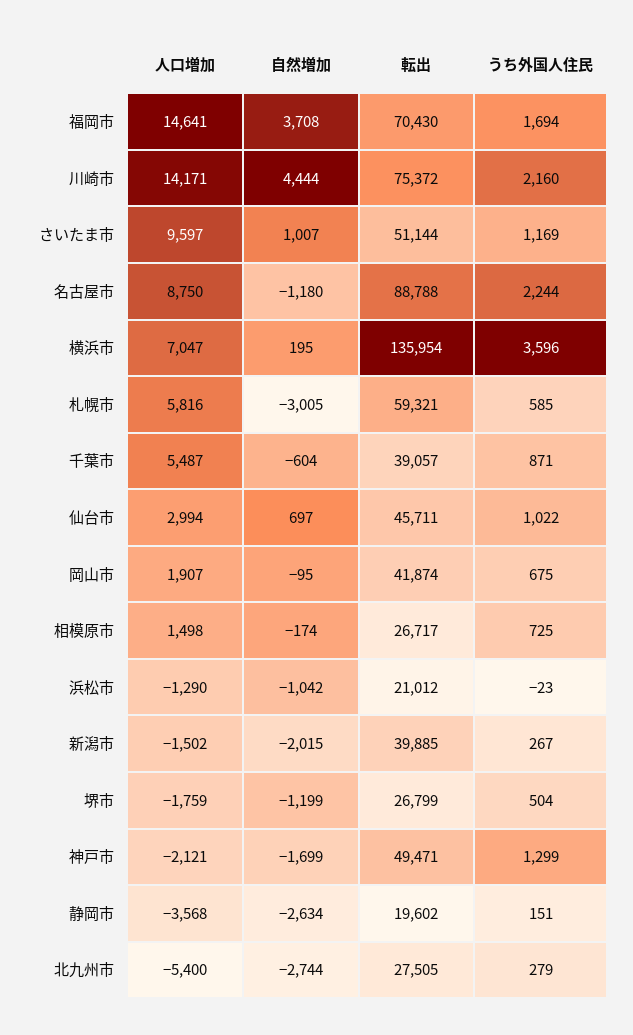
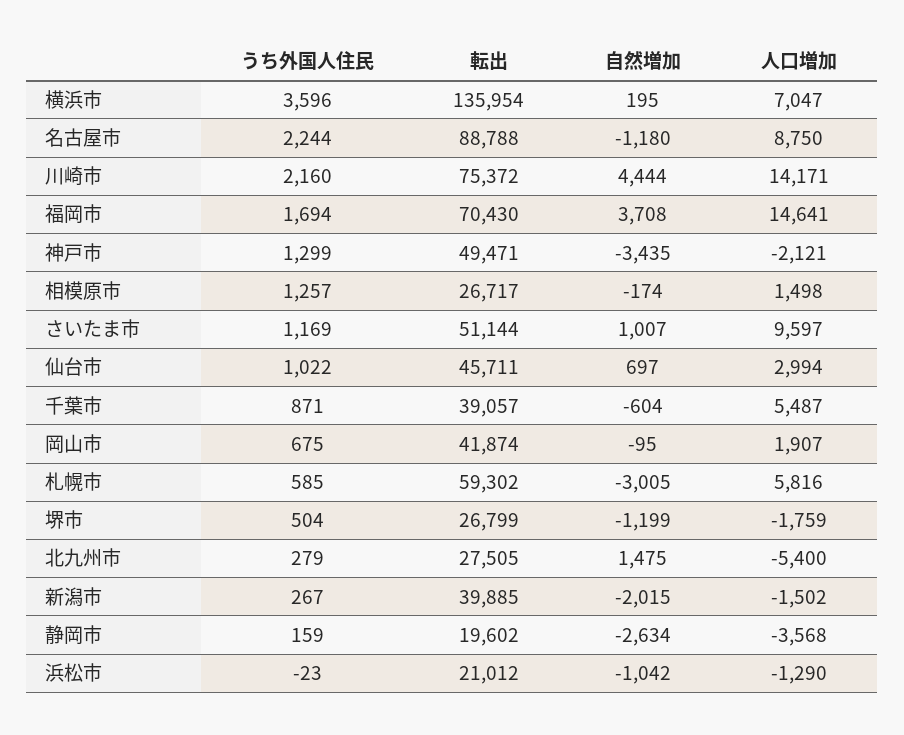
転出, 札幌市: 59321 -> 59302
うち外国人住民, 相模原市: 725 -> 1257
自然増加, 神戸市: -1699 -> -3435
うち外国人住民, 静岡市: 151 -> 159
自然増加, 北九州市: -2744 -> 1475

